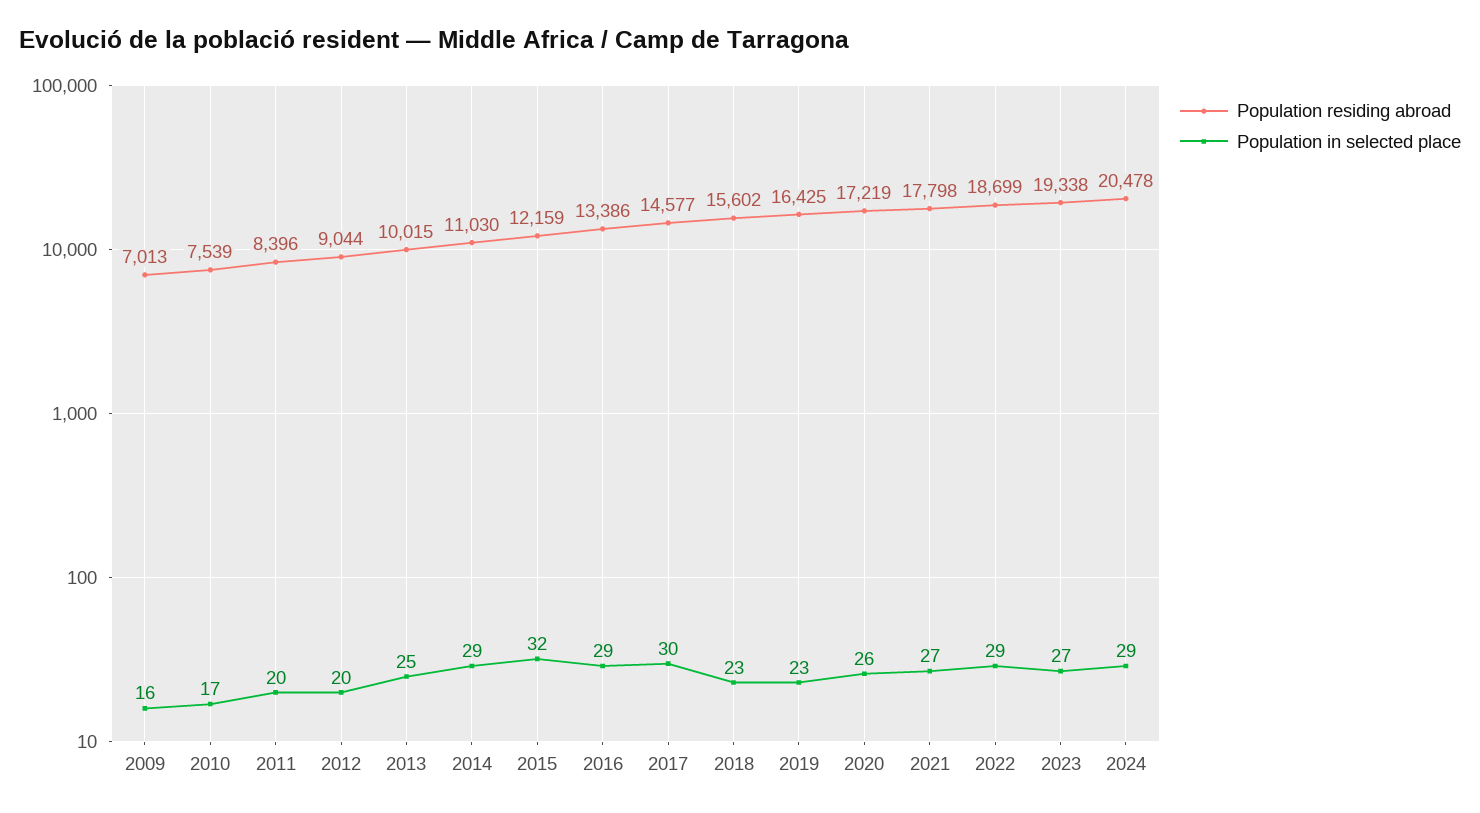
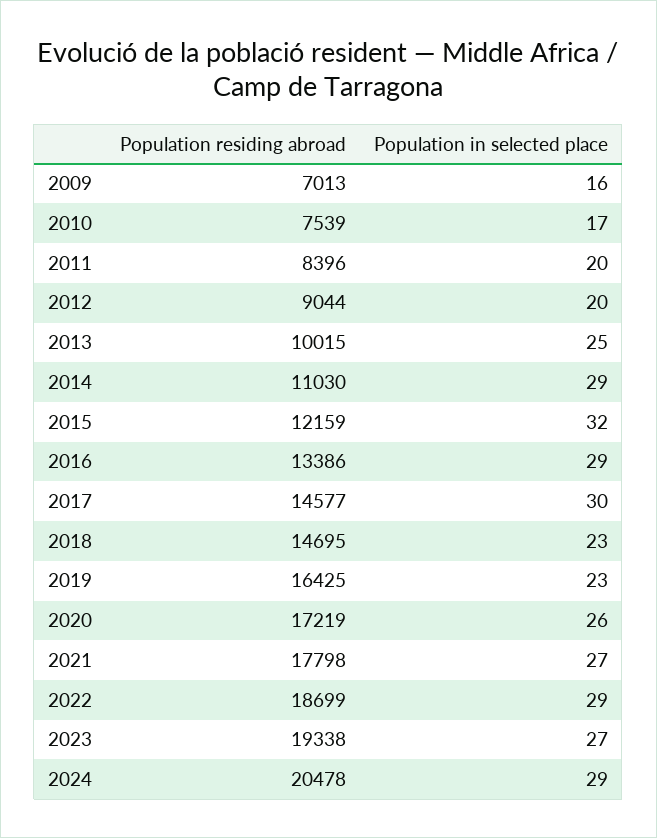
Population residing abroad, 2018: 15602 -> 14695

